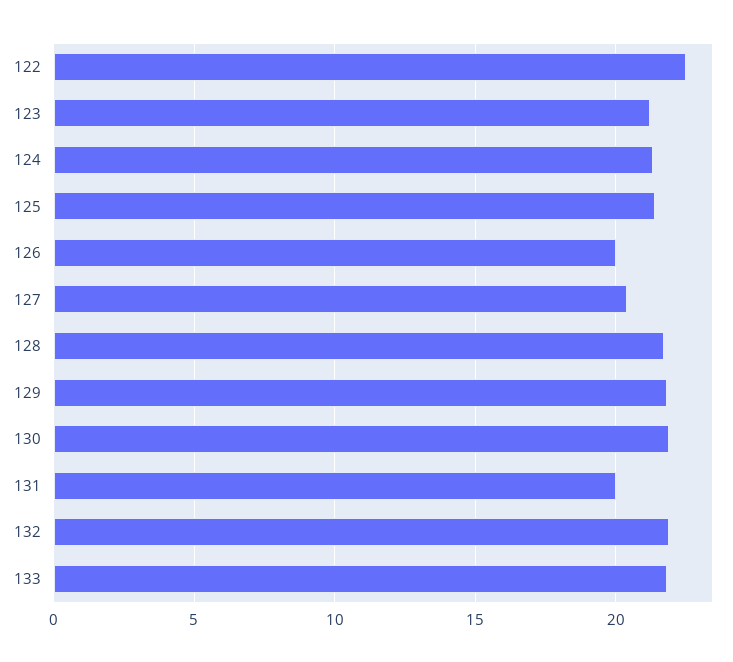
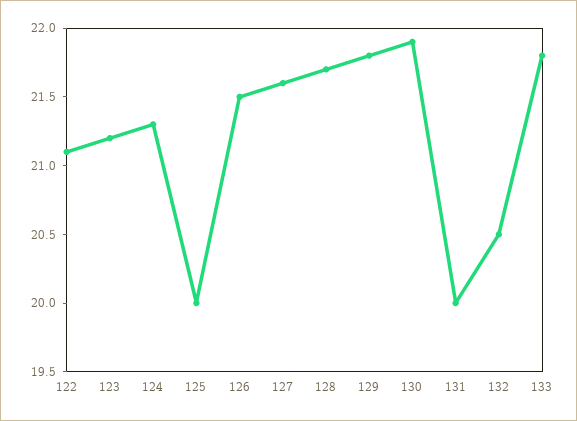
122: 22.5 -> 21.1
125: 21.5 -> 20
126: 20 -> 21.5
127: 20.5 -> 21.6
132: 22 -> 20.5

